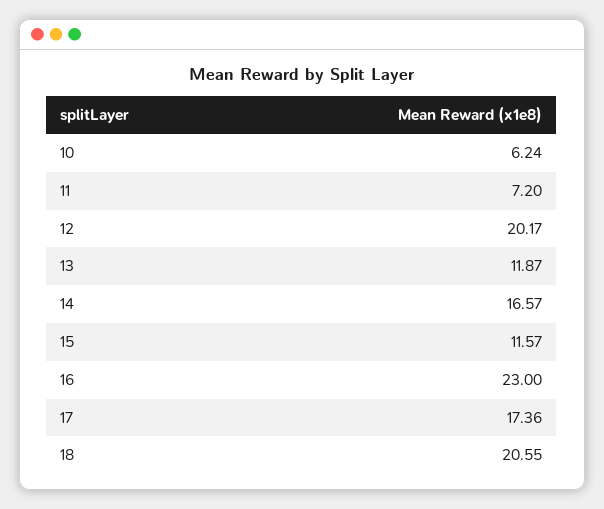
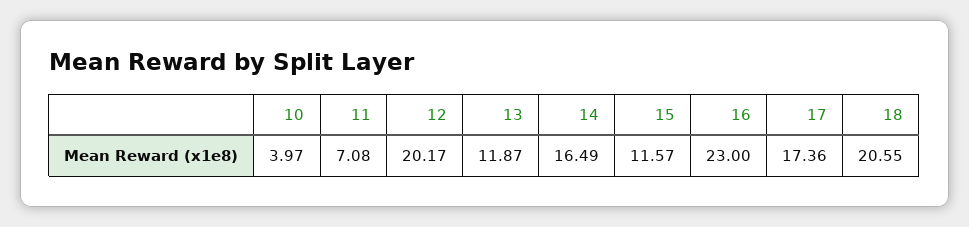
10: 6.24 -> 3.97
11: 7.2 -> 7.08
14: 16.57 -> 16.49

